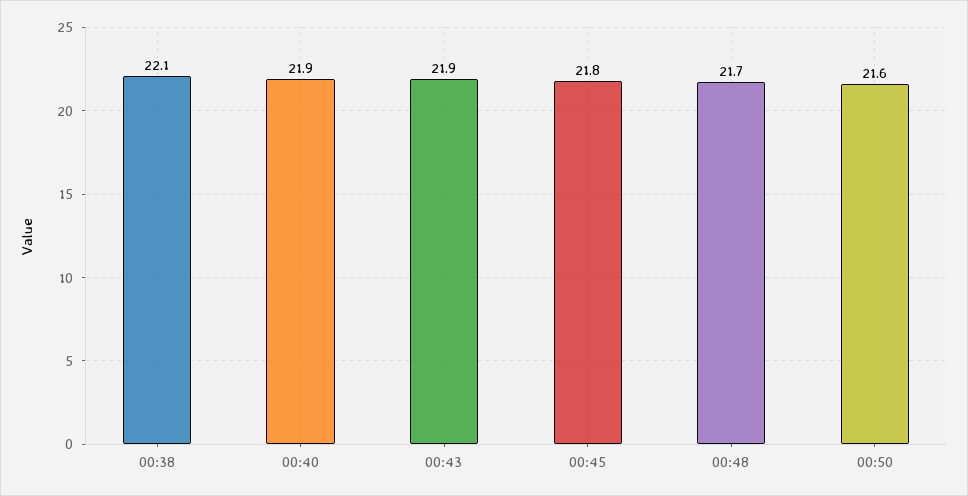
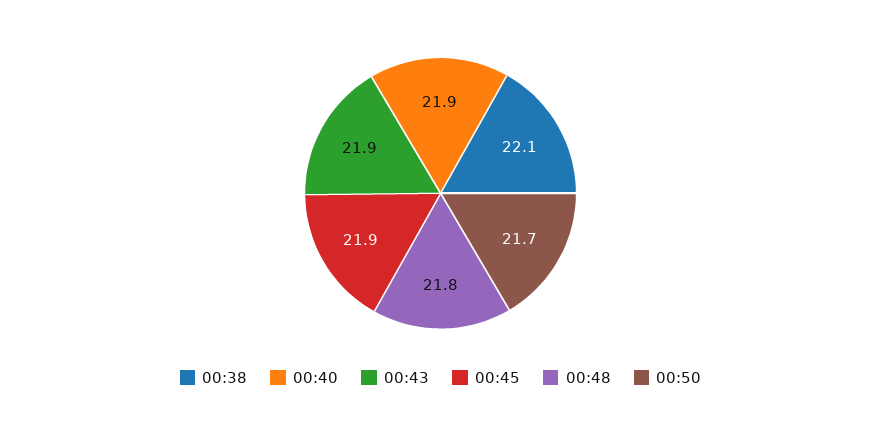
00:45: 21.8 -> 21.9
00:48: 21.7 -> 21.8
00:50: 21.6 -> 21.7

